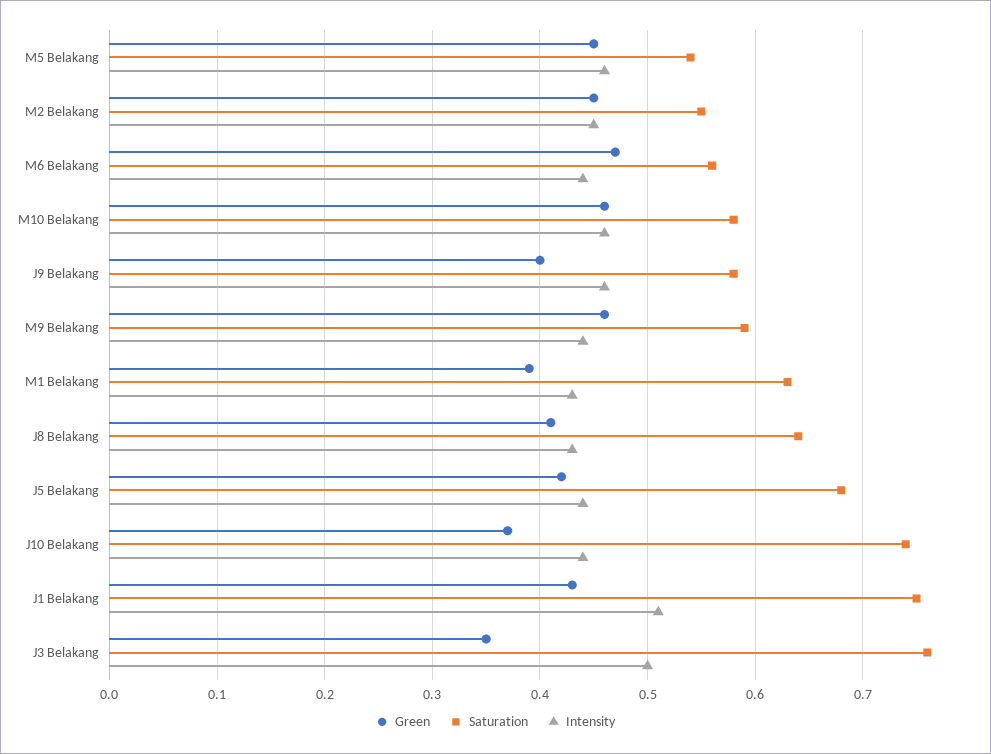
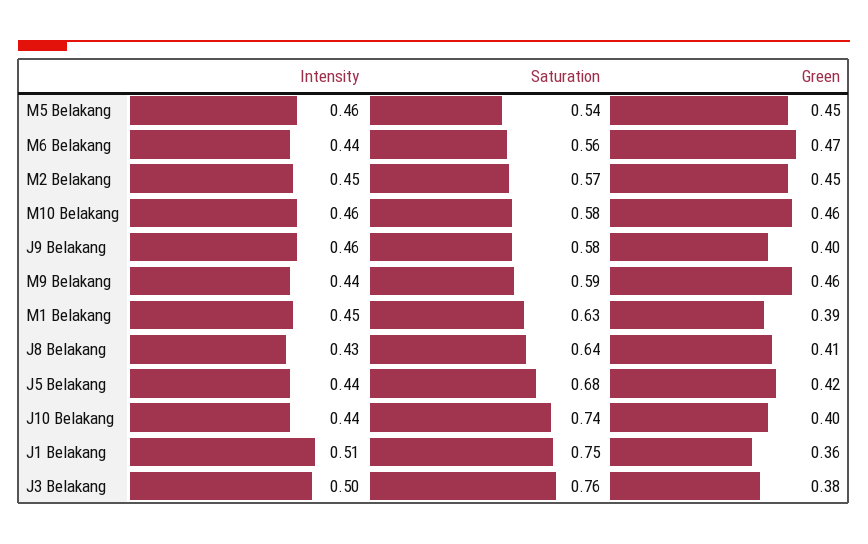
Saturation, M2 Belakang: 0.55 -> 0.57
Intensity, M1 Belakang: 0.43 -> 0.45
Green, J10 Belakang: 0.37 -> 0.4
Green, J1 Belakang: 0.43 -> 0.36
Green, J3 Belakang: 0.35 -> 0.38

